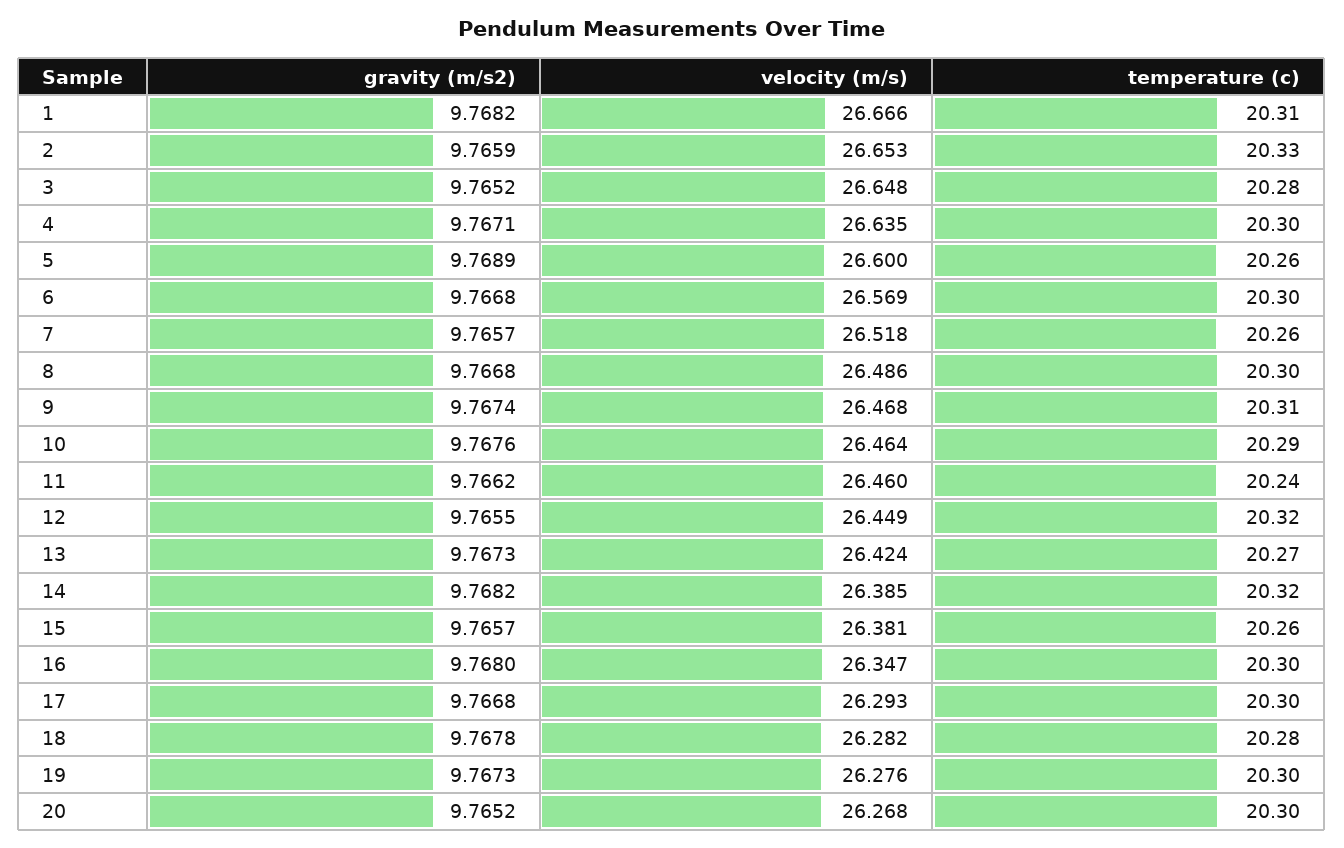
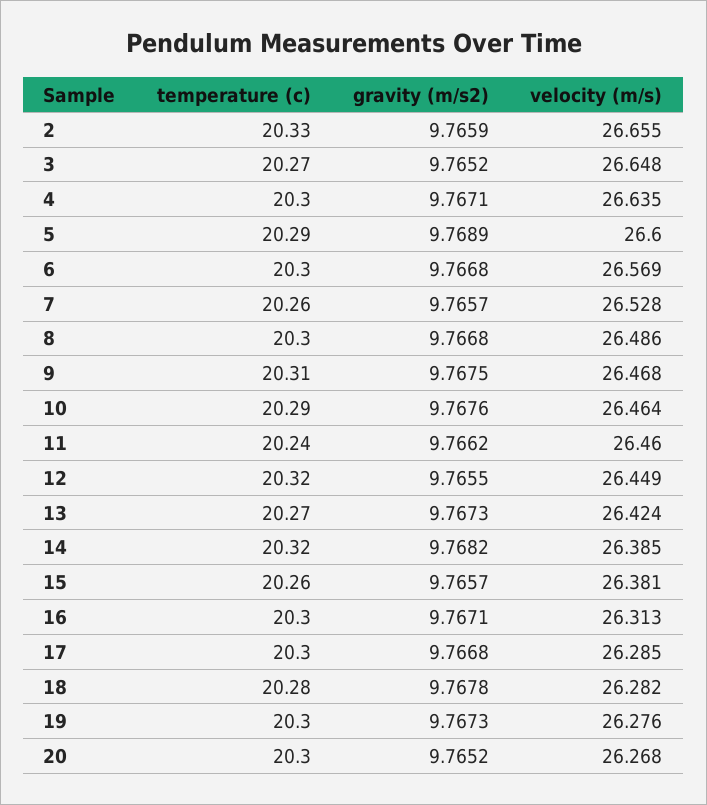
gravity (m/s2), 1: 9.7682 -> none
velocity (m/s), 1: 26.666 -> none
temperature (c), 1: 20.31 -> none
velocity (m/s), 2: 26.653 -> 26.655
temperature (c), 3: 20.28 -> 20.27
temperature (c), 5: 20.26 -> 20.29
velocity (m/s), 7: 26.518 -> 26.528
gravity (m/s2), 9: 9.7674 -> 9.7675
gravity (m/s2), 16: 9.768 -> 9.7671
velocity (m/s), 16: 26.347 -> 26.313
velocity (m/s), 17: 26.293 -> 26.285

